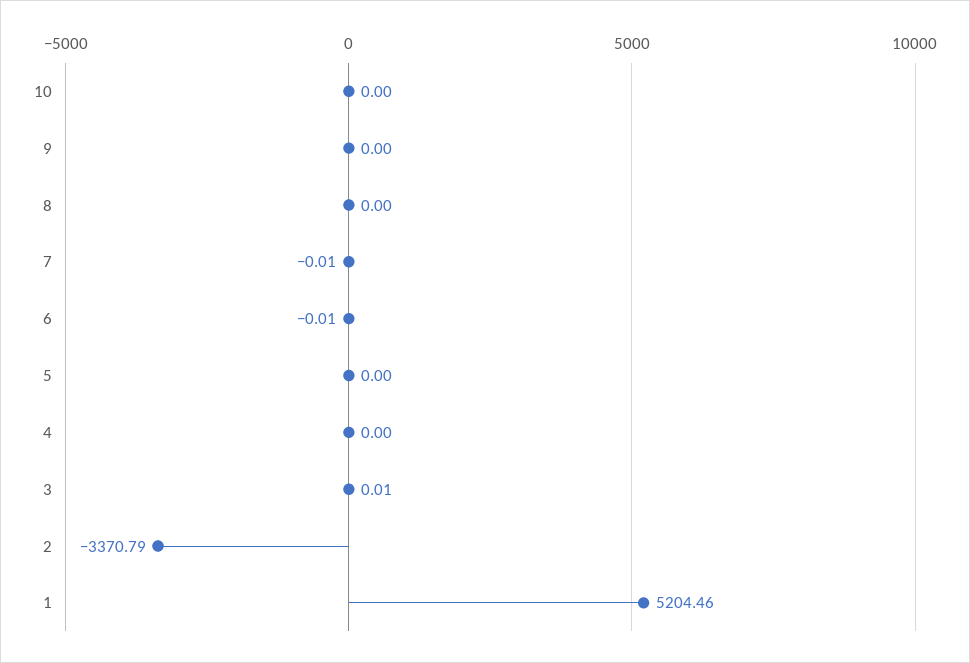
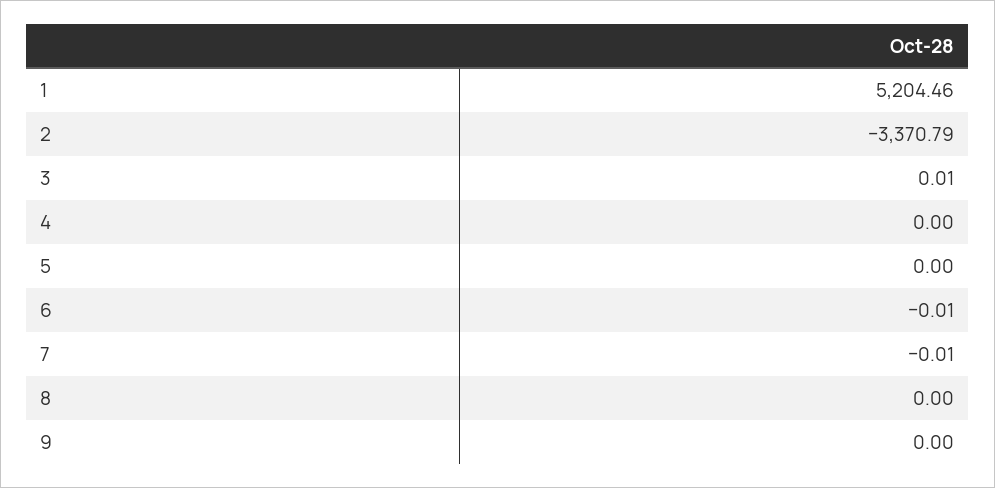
10: 0 -> none

